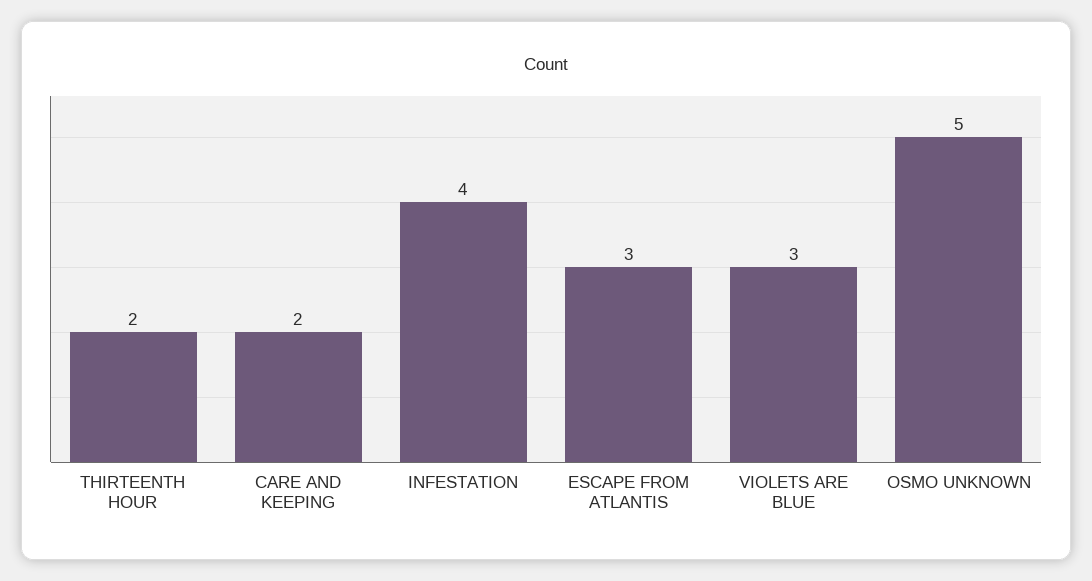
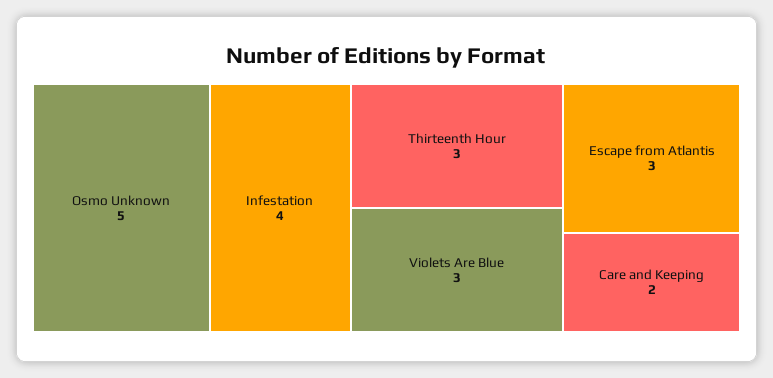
THIRTEENTH HOUR: 2 -> 3

